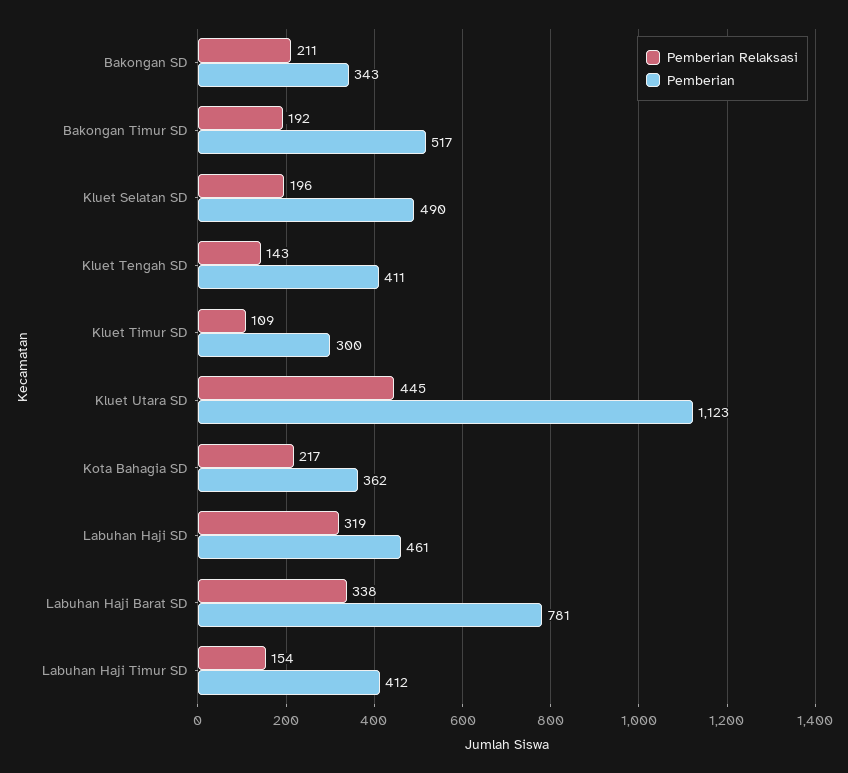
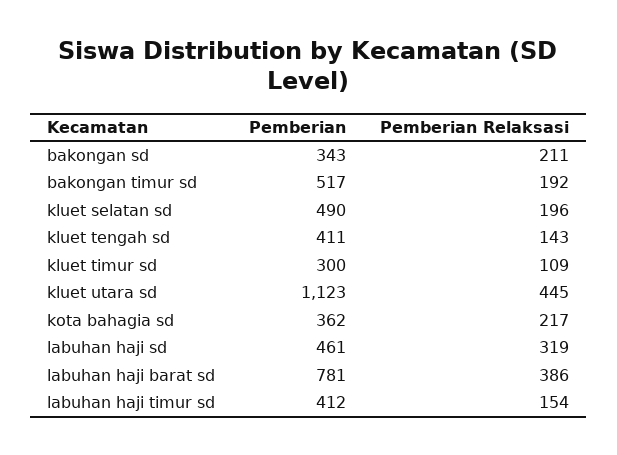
Pemberian Relaksasi, Labuhan Haji Barat SD: 338 -> 386

